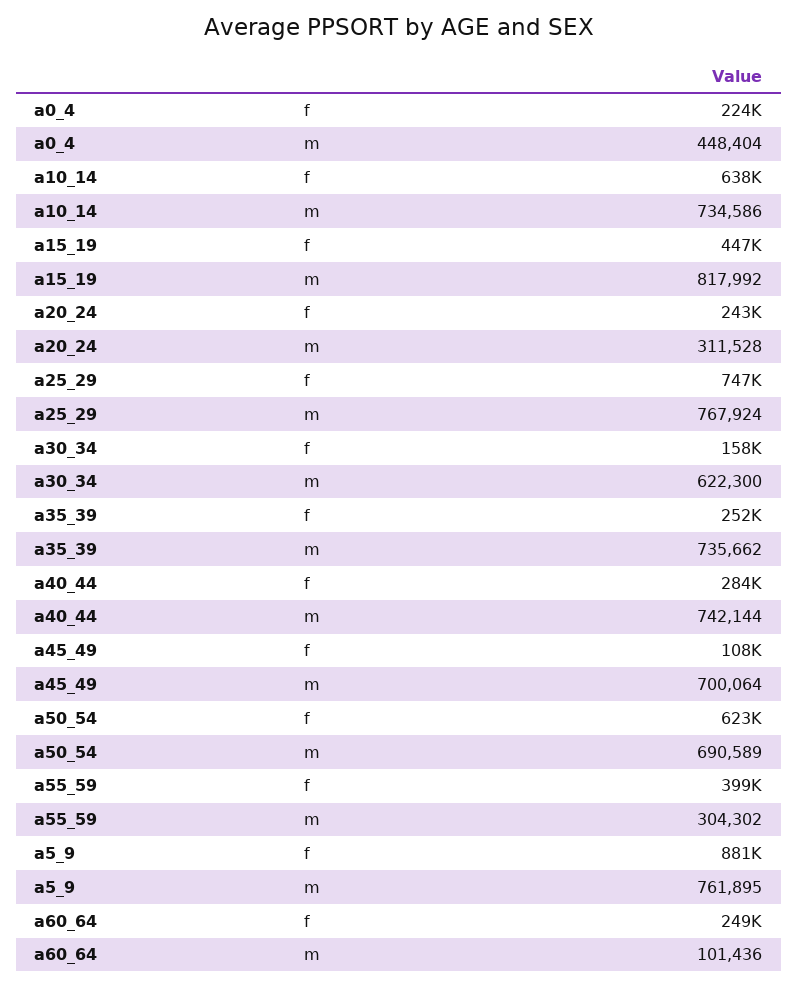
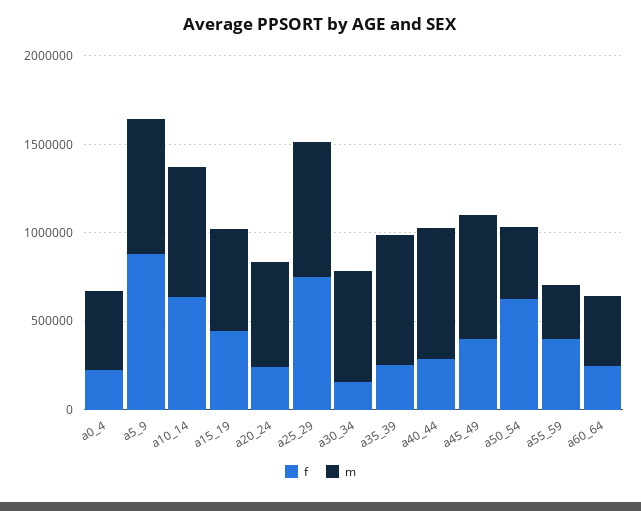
m, a15_19: 817992 -> 600000
m, a20_24: 311528 -> 600000
f, a45_49: 108000 -> 400000
m, a50_54: 690589 -> 400000
m, a60_64: 101436 -> 400000

